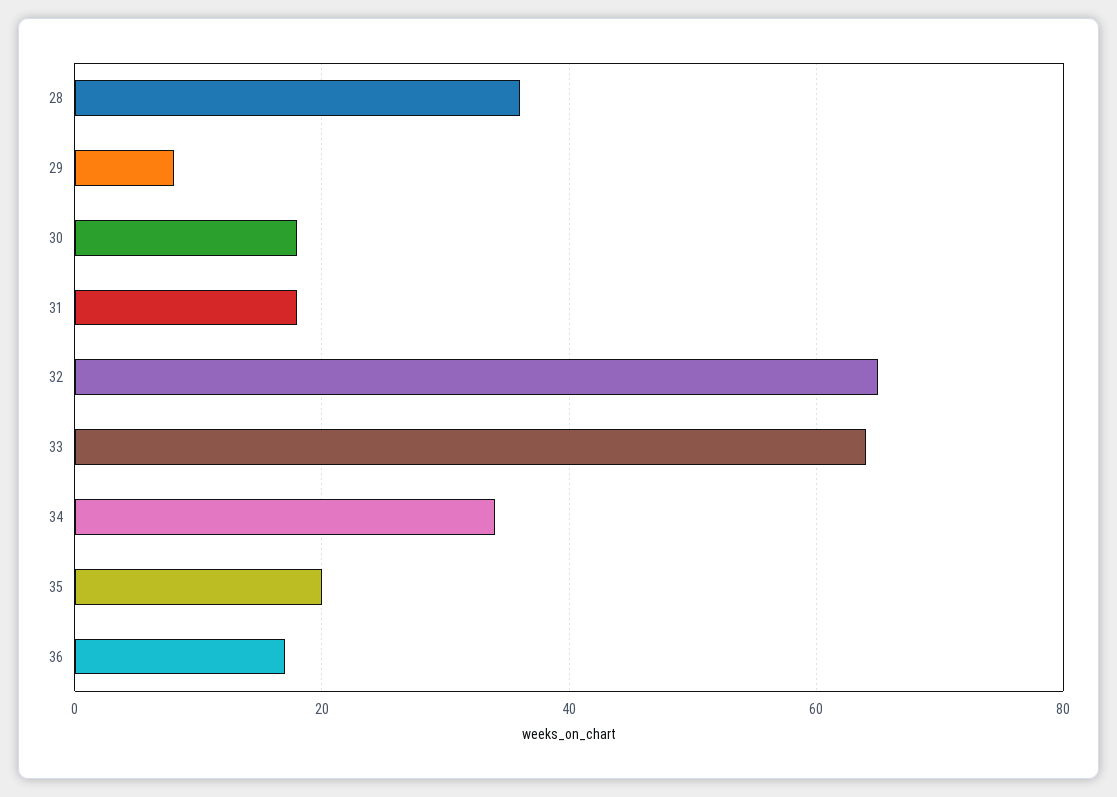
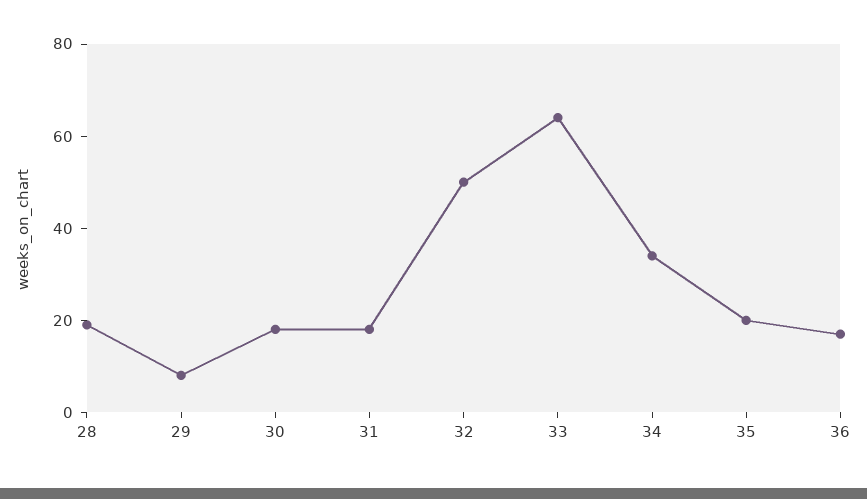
28: 35 -> 20
32: 65 -> 50

